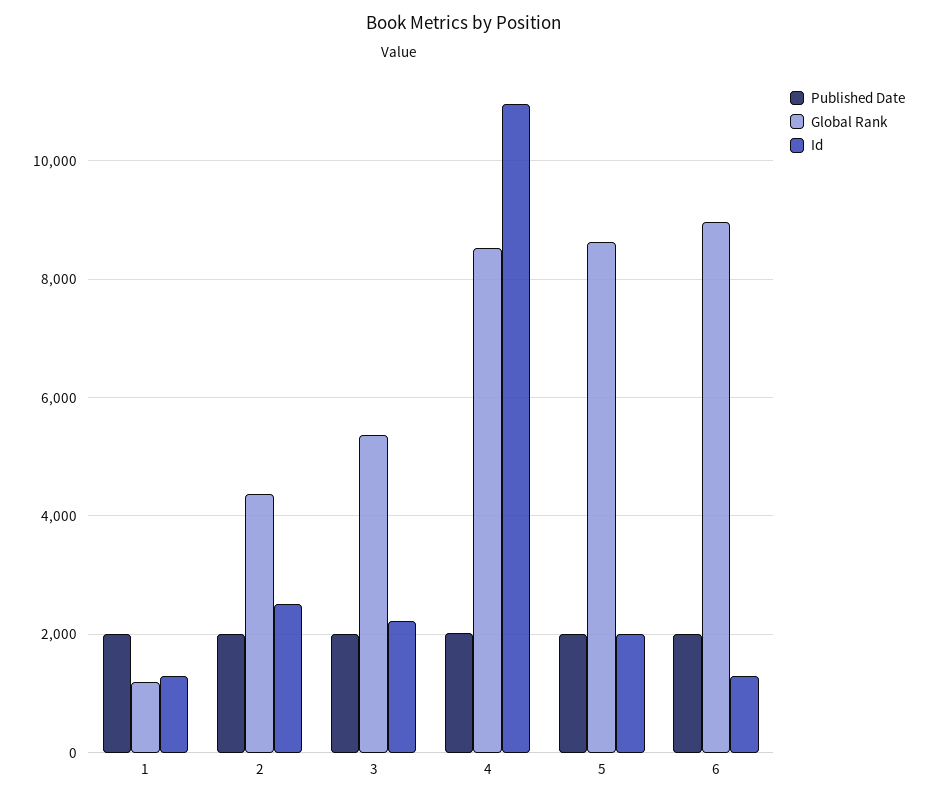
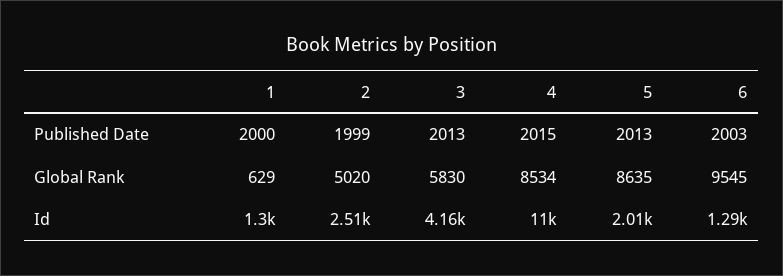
Global Rank, 1: 1200 -> 629
Global Rank, 2: 4400 -> 5020
Global Rank, 3: 5400 -> 5830
Id, 3: 2200 -> 4160
Global Rank, 6: 9000 -> 9545

